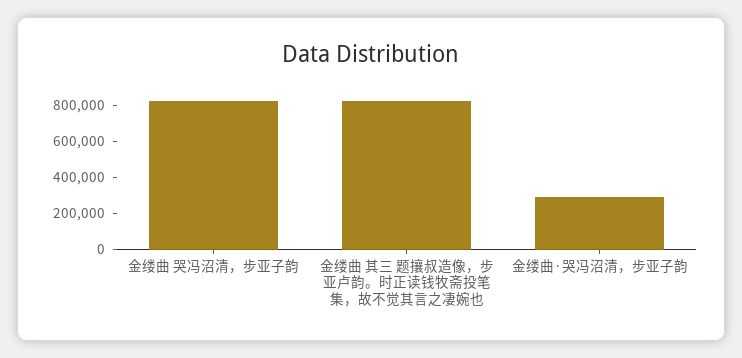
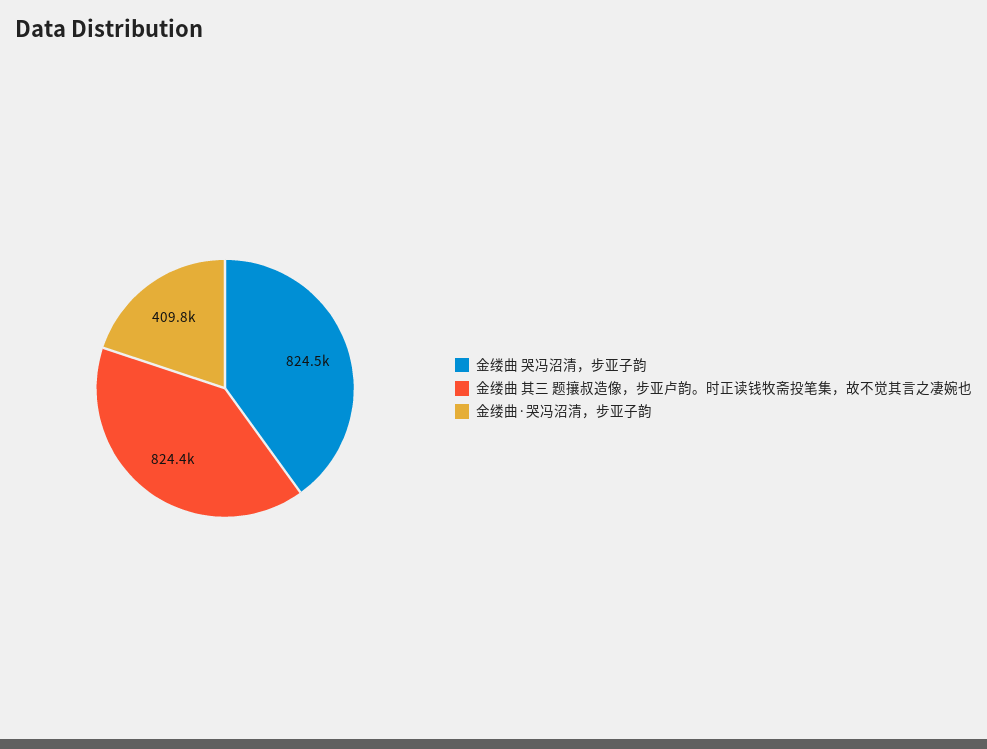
金缕曲·哭冯沼清，步亚子韵: 300000 -> 409800

